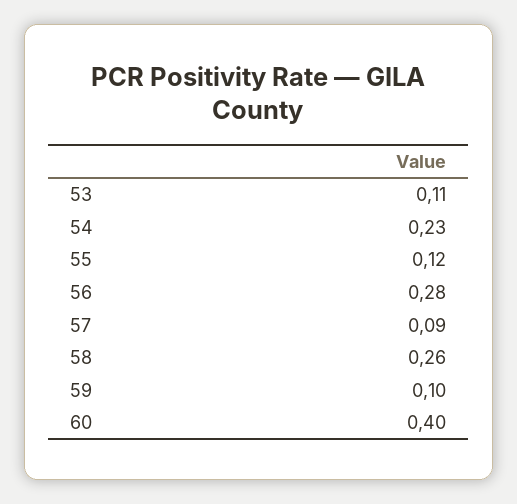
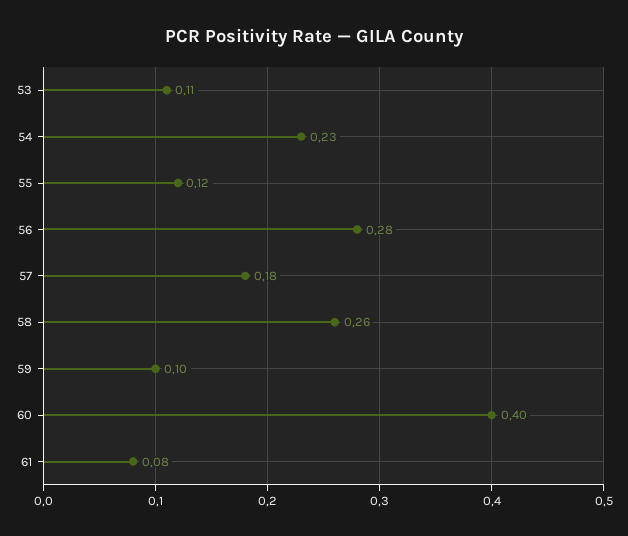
57: 0.09 -> 0.18
61: none -> 0.08

